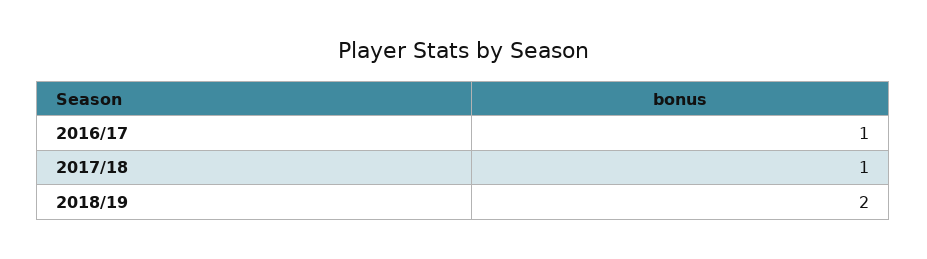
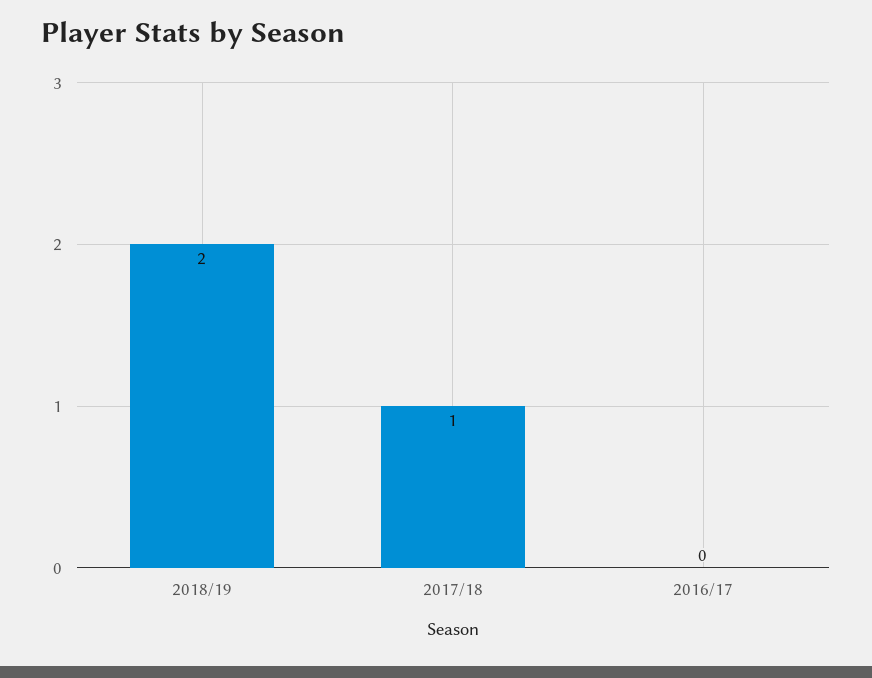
2016/17: 1 -> 0

